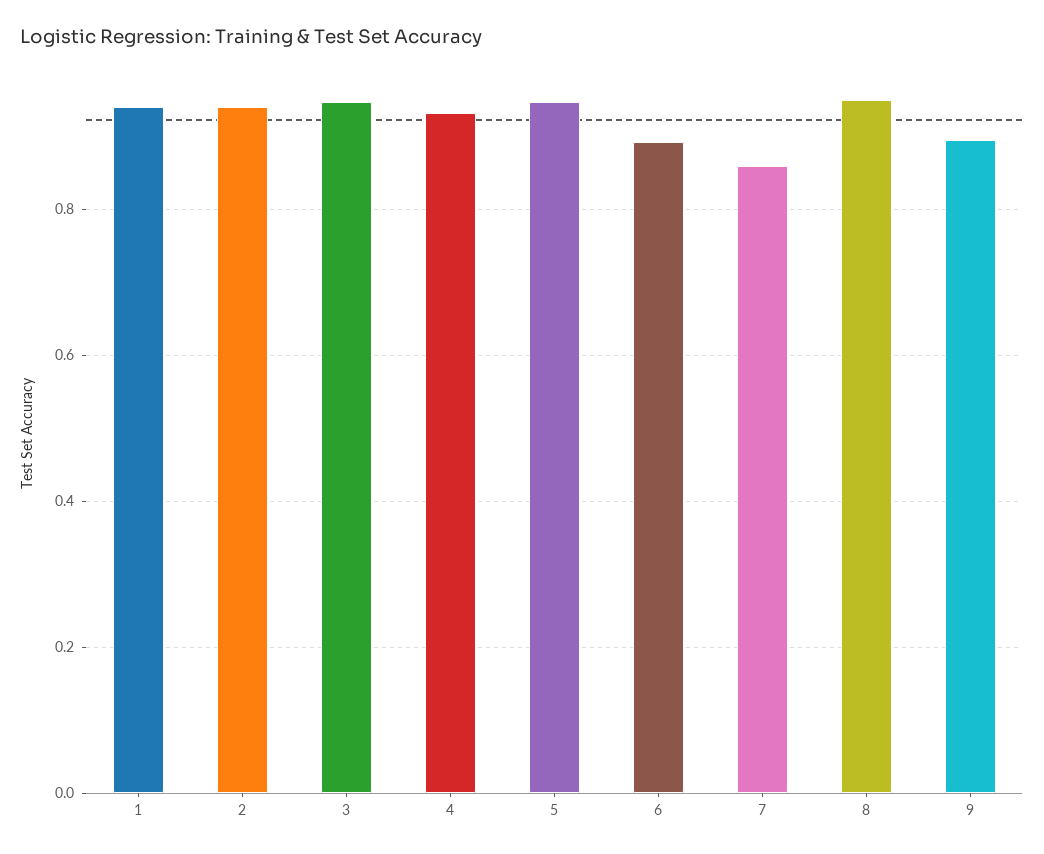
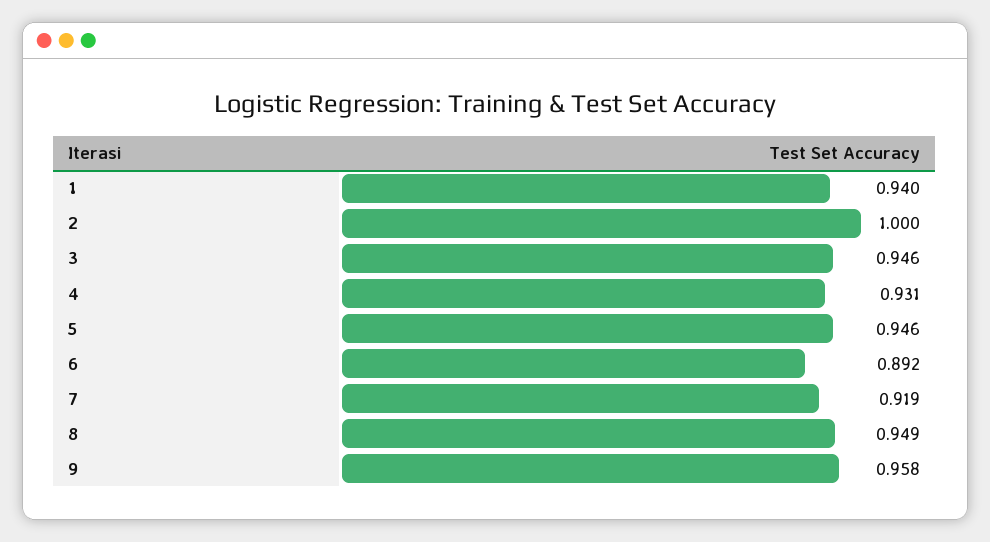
2: 0.94 -> 1
7: 0.86 -> 0.919
9: 0.9 -> 0.958

